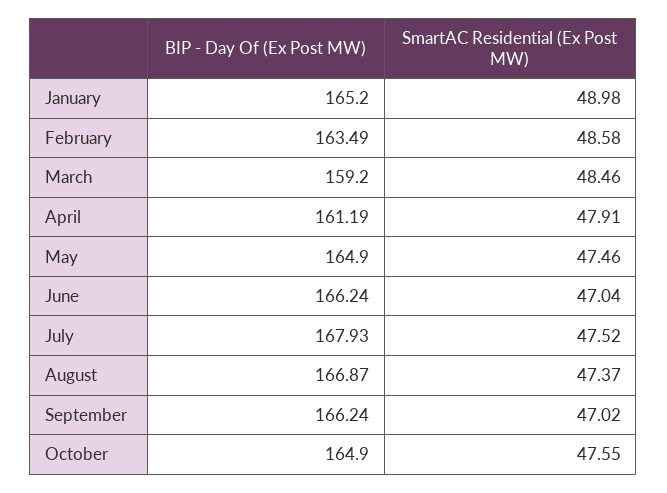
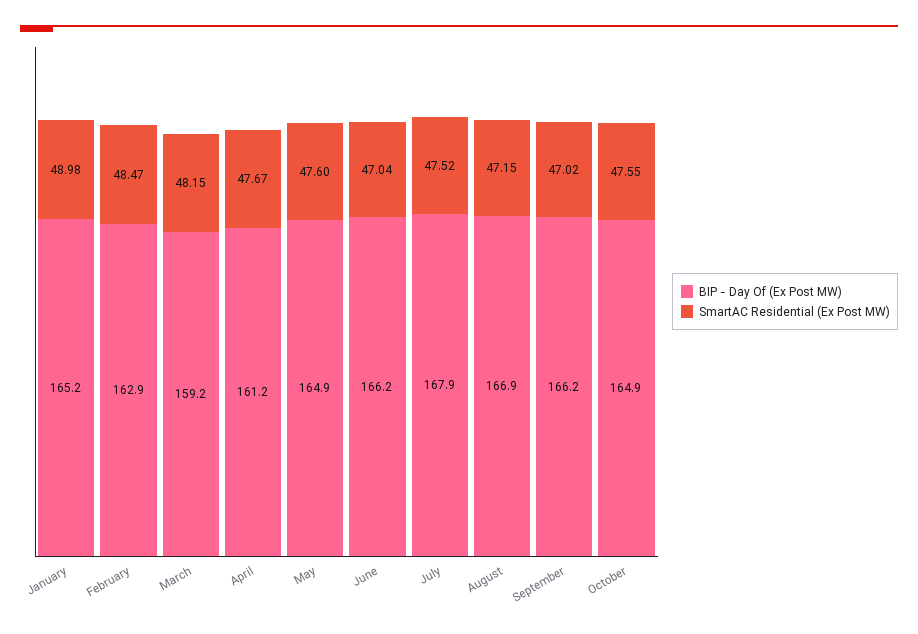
BIP - Day Of (Ex Post MW), February: 163.49 -> 162.9
SmartAC Residential (Ex Post MW), February: 48.58 -> 48.47
SmartAC Residential (Ex Post MW), March: 48.46 -> 48.15
SmartAC Residential (Ex Post MW), April: 47.91 -> 47.67
SmartAC Residential (Ex Post MW), May: 47.46 -> 47.6
SmartAC Residential (Ex Post MW), August: 47.37 -> 47.15

